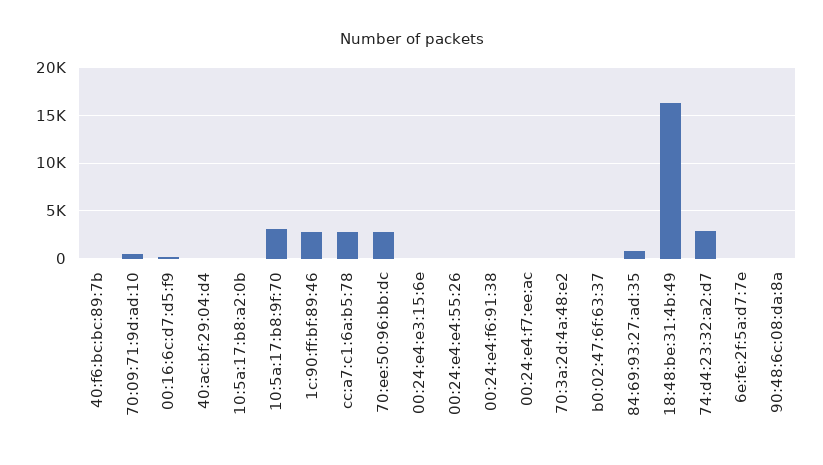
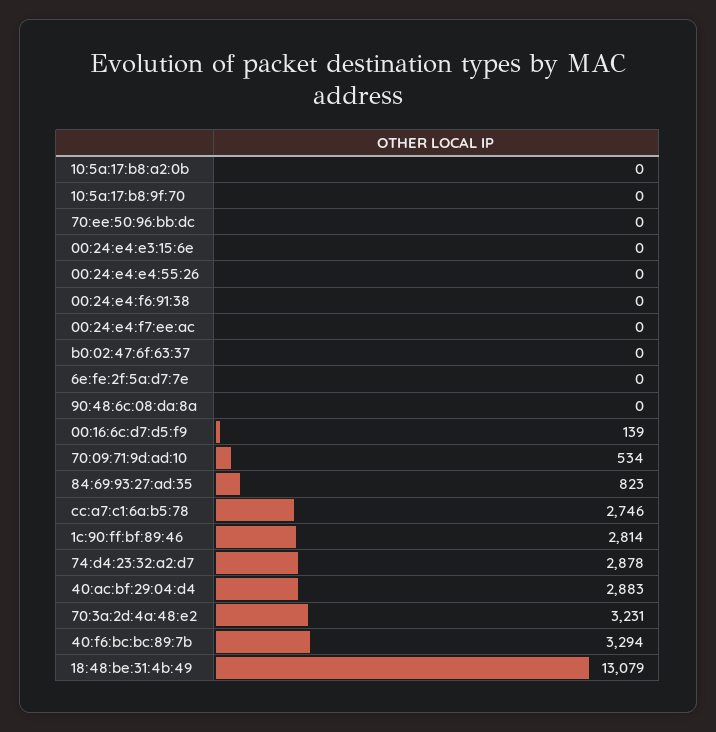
40:f6:bc:bc:89:7b: 0 -> 3294
40:ac:bf:29:04:d4: 0 -> 2883
10:5a:17:b8:9f:70: 3000 -> 0
70:ee:50:96:bb:dc: 3000 -> 0
70:3a:2d:4a:48:e2: 0 -> 3231
18:48:be:31:4b:49: 16000 -> 13079

